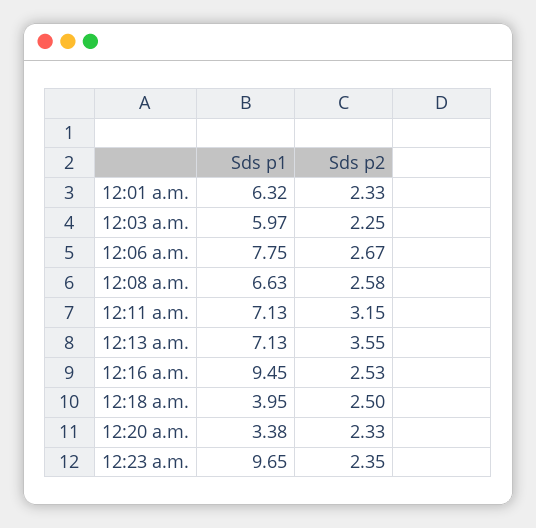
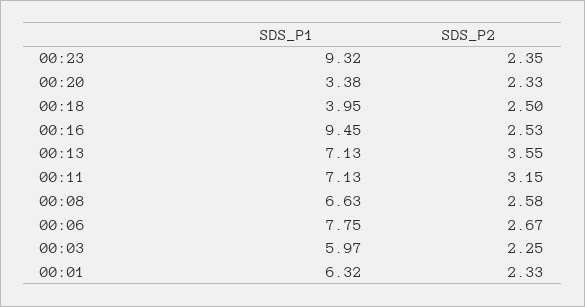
Sds p1, 12:23 a.m.: 9.65 -> 9.32

